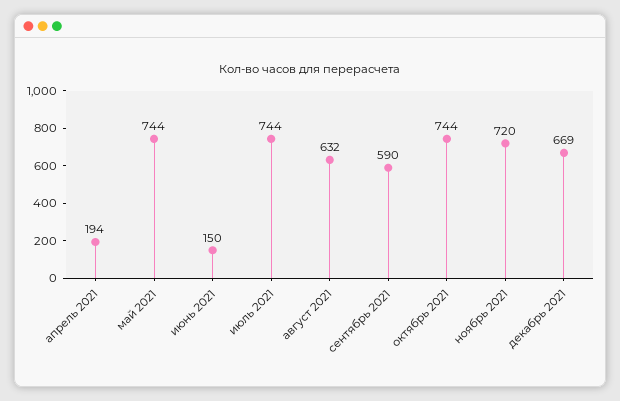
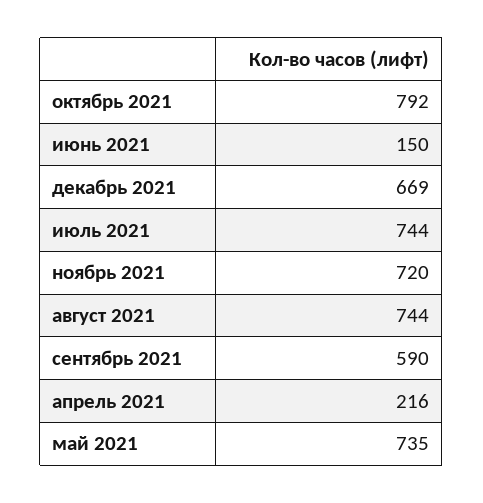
апрель 2021: 194 -> 216
май 2021: 744 -> 735
август 2021: 632 -> 744
октябрь 2021: 744 -> 792

